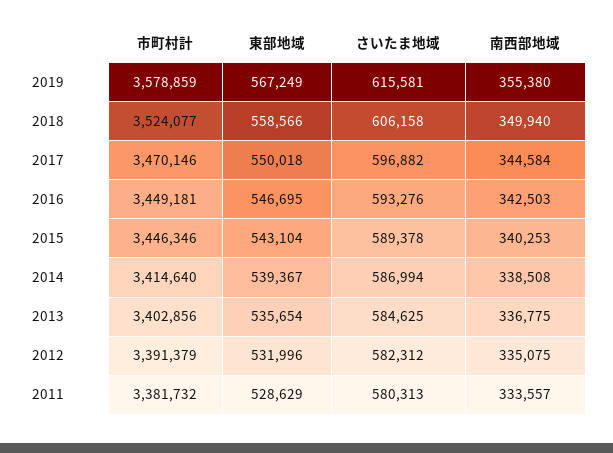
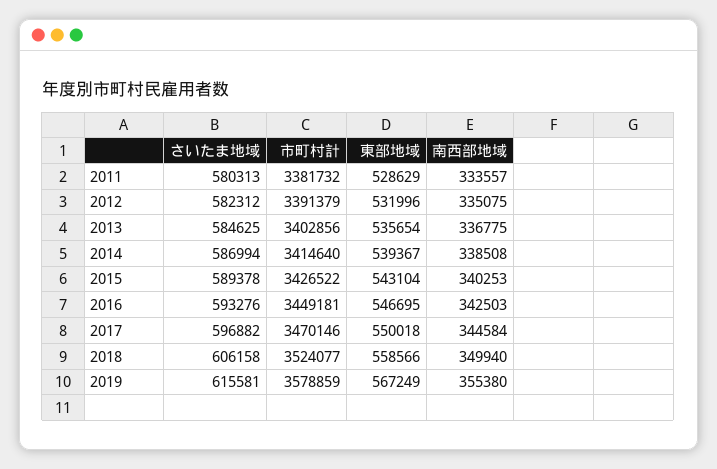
市町村計, 2015: 3446346 -> 3426522

